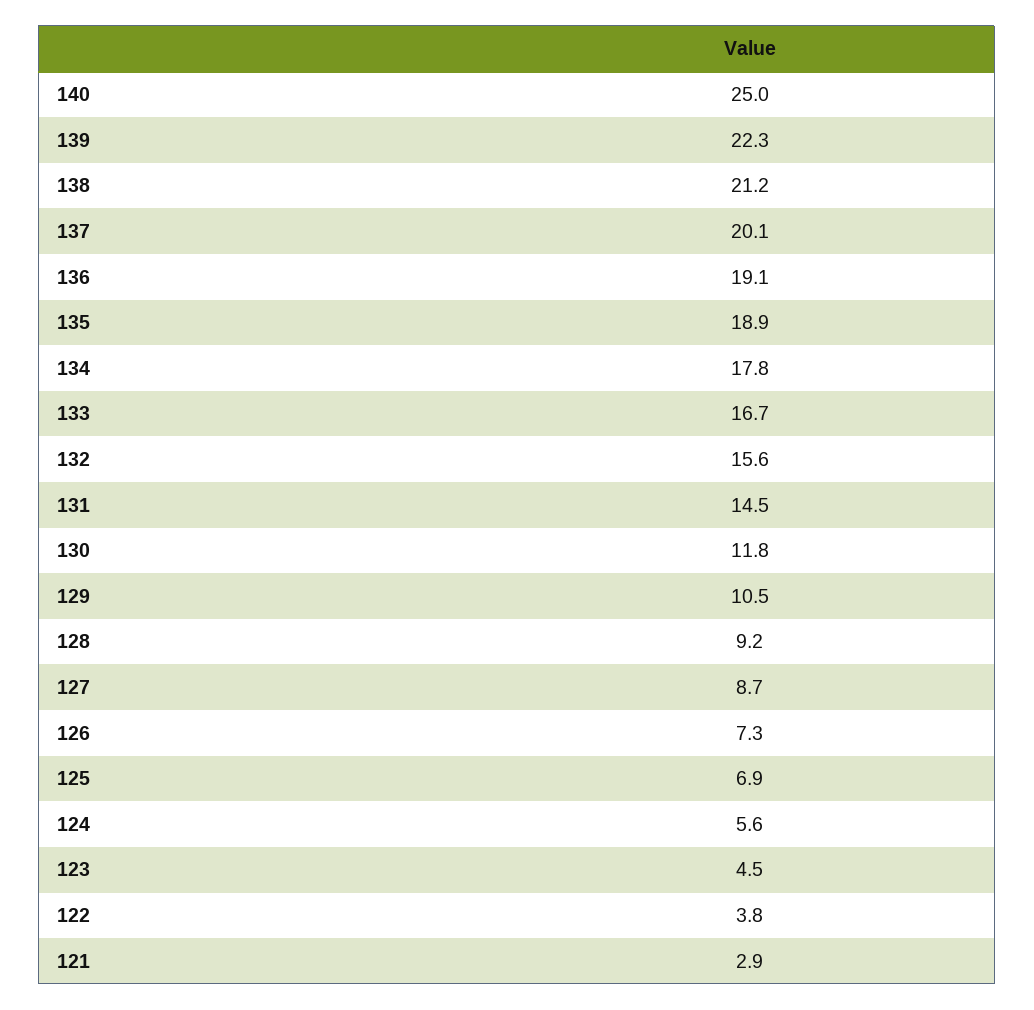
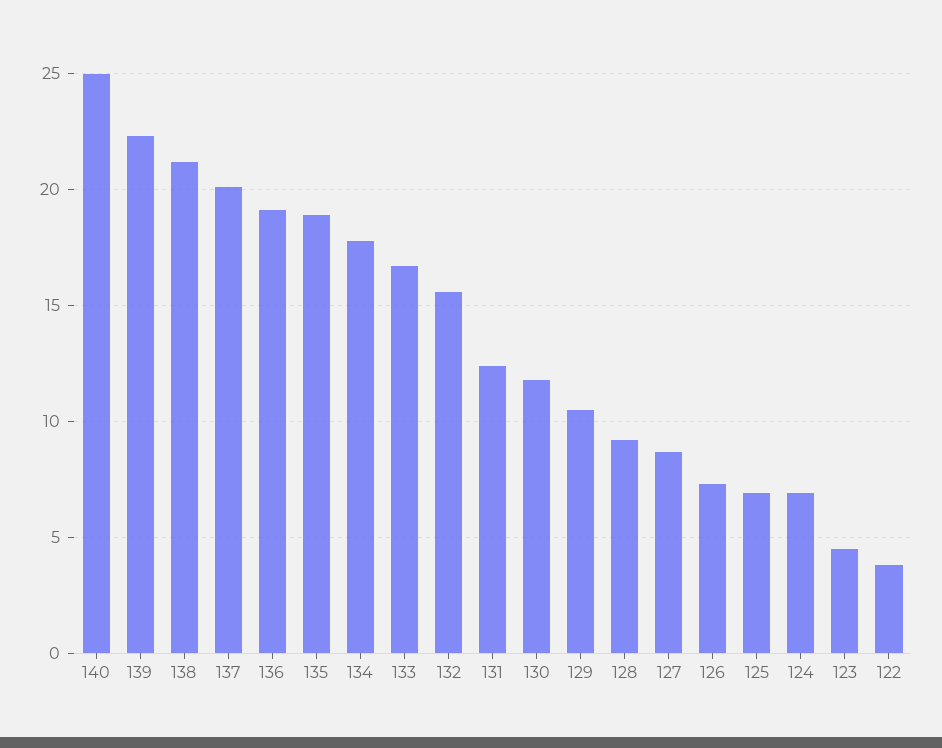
131: 14.5 -> 12.5
124: 5.6 -> 7
121: 2.9 -> none

